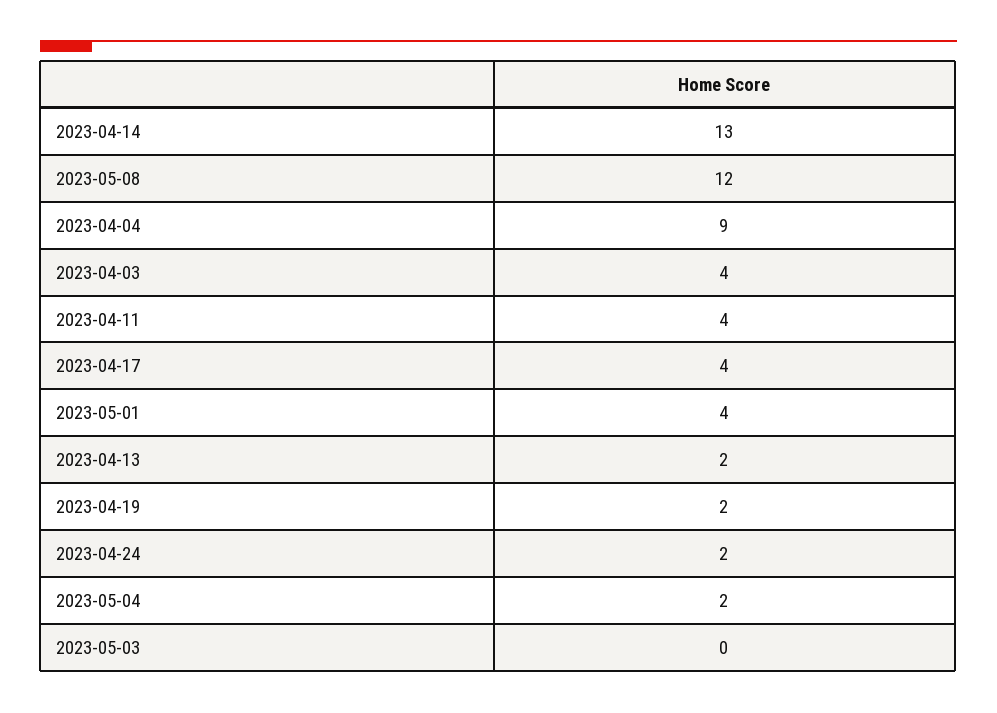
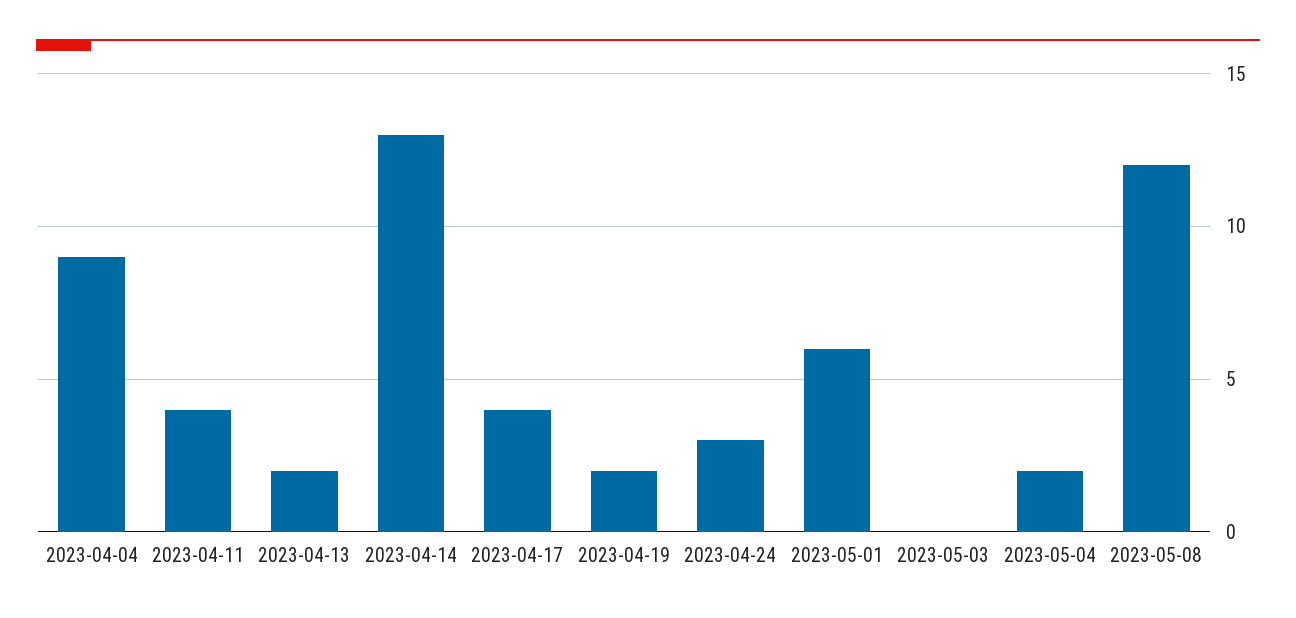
2023-04-03: 4 -> none
2023-05-01: 4 -> 6
2023-04-24: 2 -> 3

